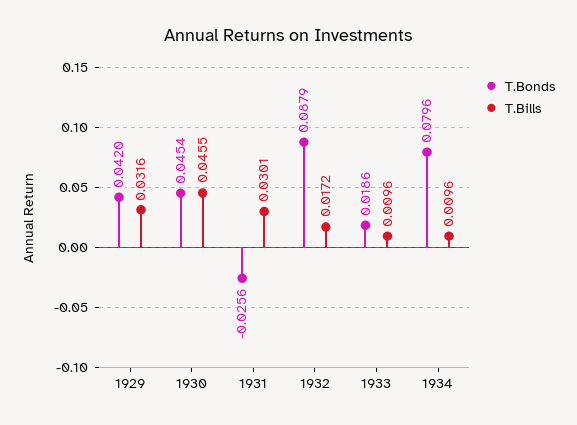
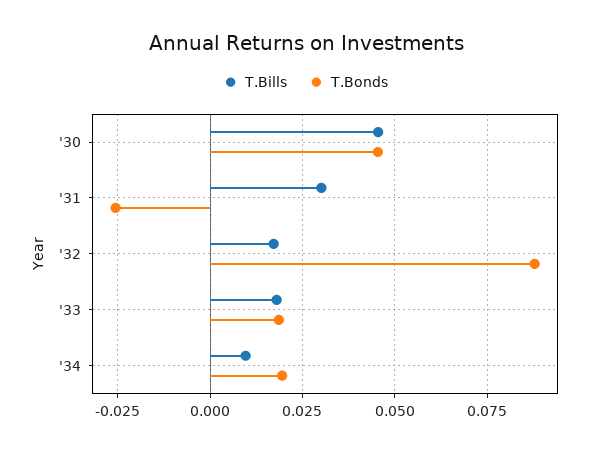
T.Bonds, 1929: 0.042 -> none
T.Bills, 1929: 0.0316 -> none
T.Bills, 1933: 0.0096 -> 0.0175
T.Bonds, 1934: 0.0796 -> 0.02

